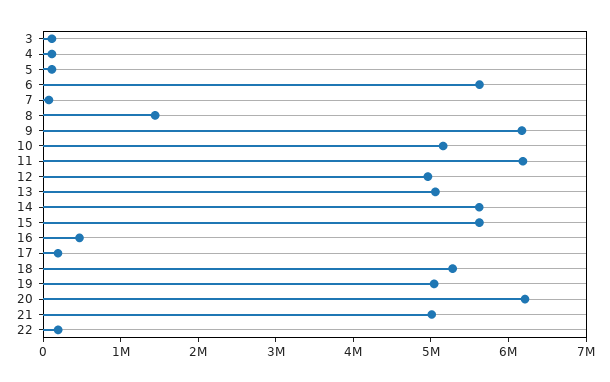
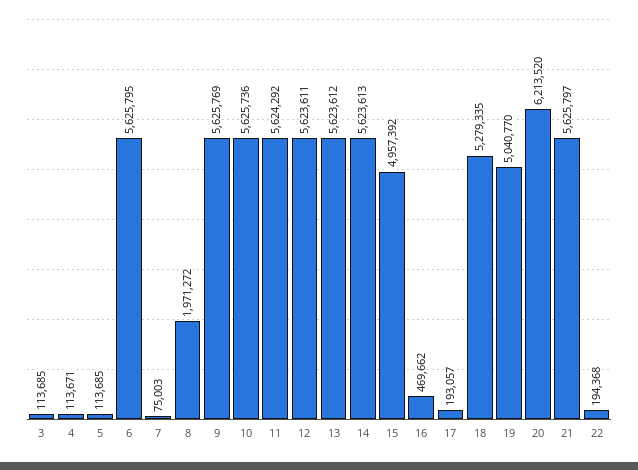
8: 1400000 -> 1971272
9: 6200000 -> 5625769
10: 5200000 -> 5625736
11: 6200000 -> 5624292
12: 5000000 -> 5623611
13: 5000000 -> 5623612
15: 5600000 -> 4957392
21: 5000000 -> 5625797

